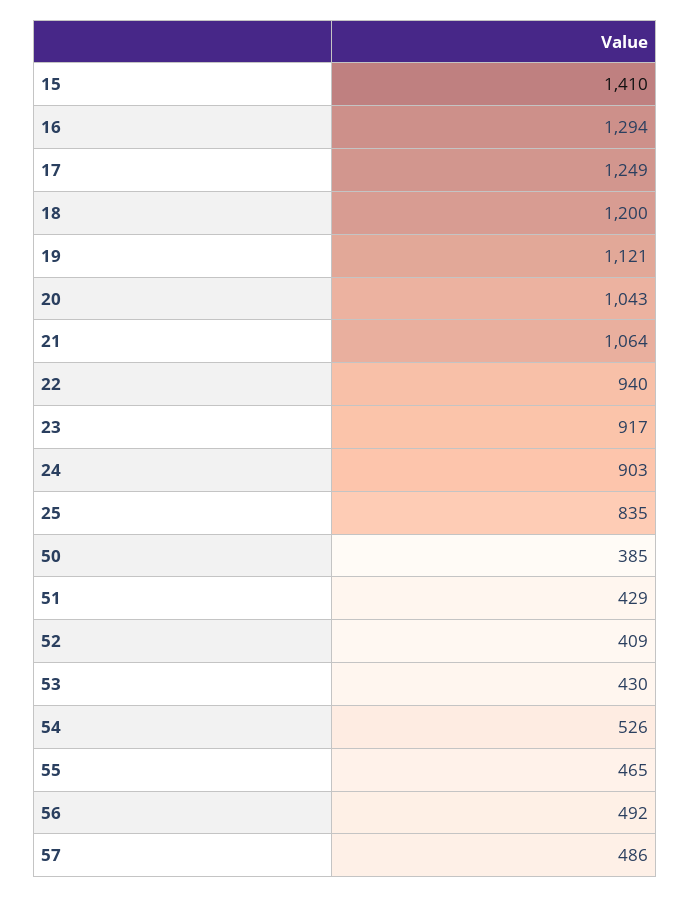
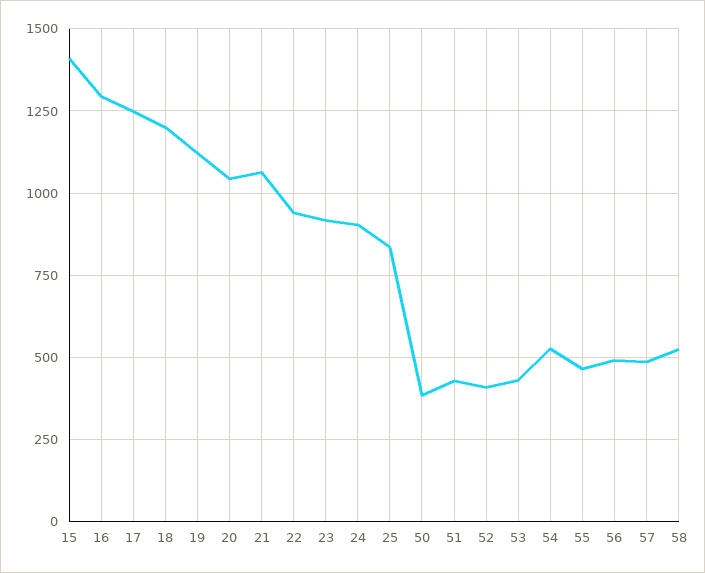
58: none -> 525

